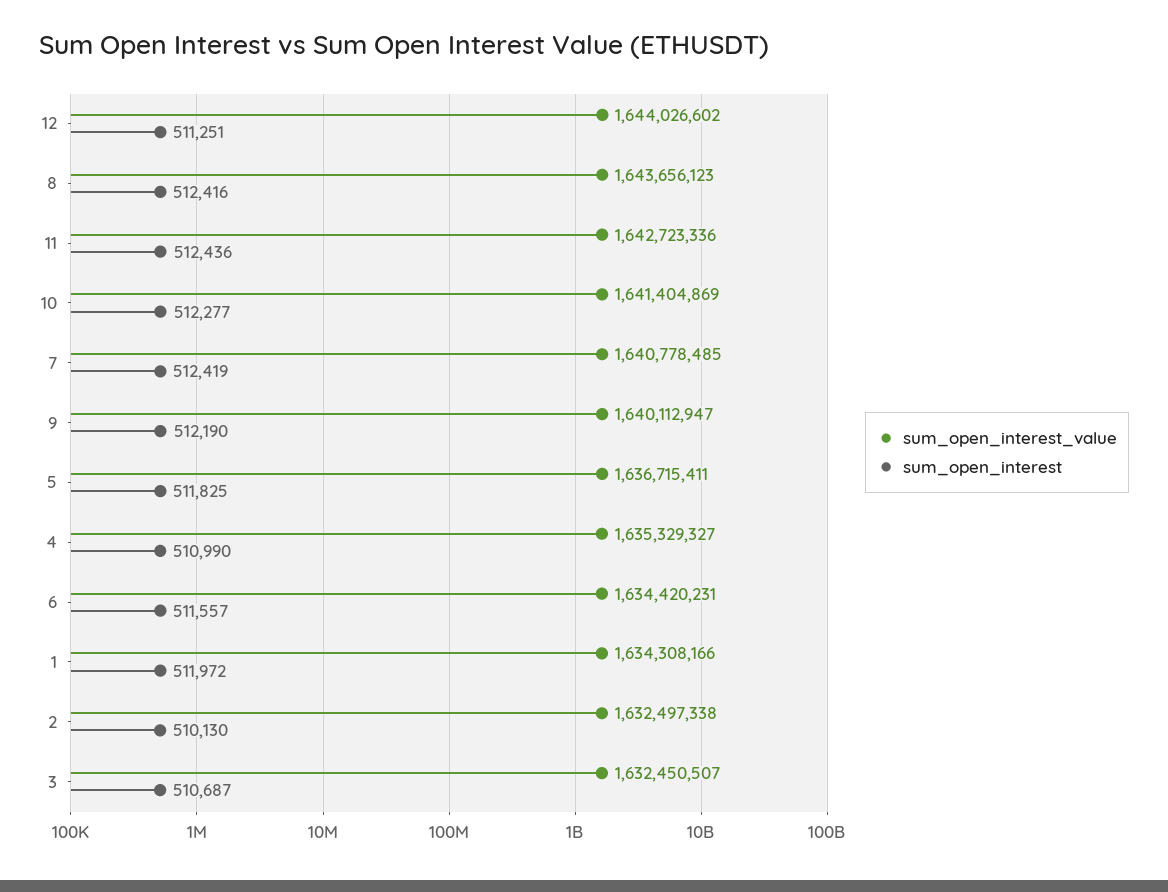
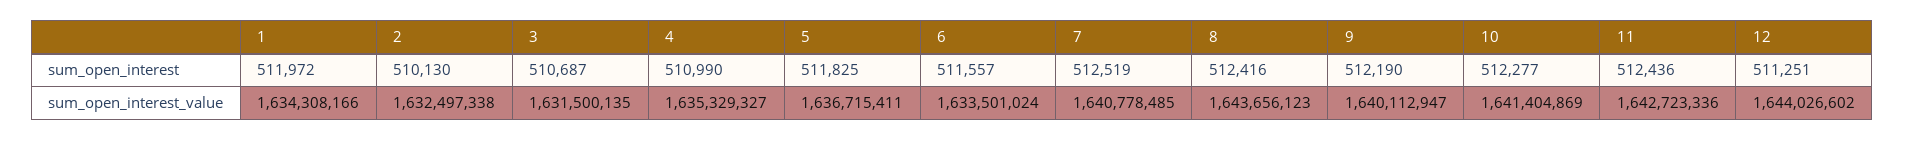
sum_open_interest, 7: 512419 -> 512519
sum_open_interest_value, 6: 1634420231 -> 1633501024
sum_open_interest_value, 3: 1632450507 -> 1631500135

